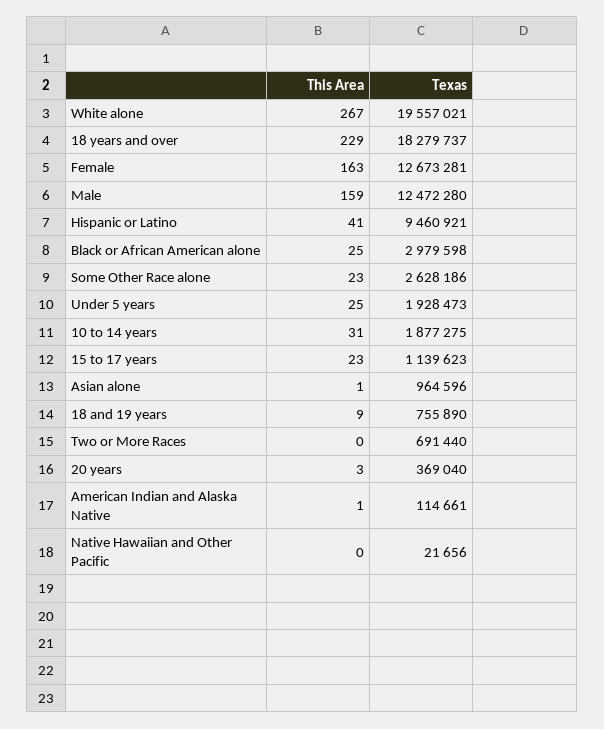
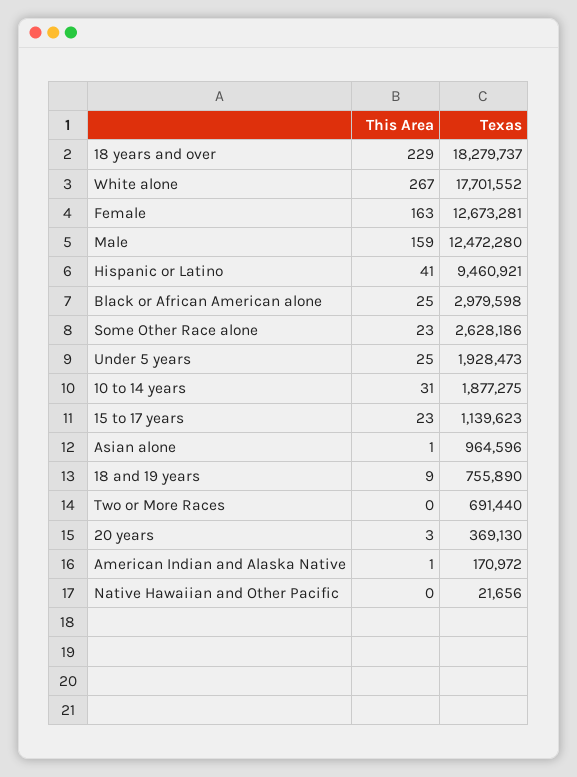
Texas, White alone: 19557021 -> 17701552
Texas, 20 years: 369040 -> 369130
Texas, American Indian and Alaska Native: 114661 -> 170972

